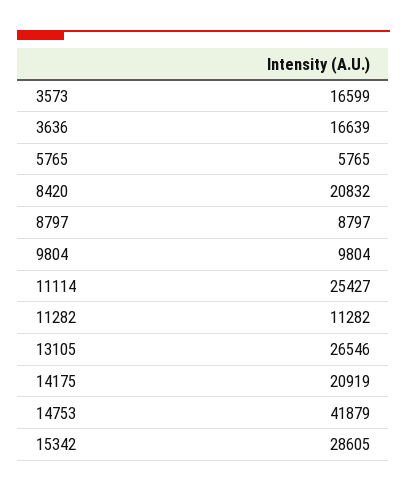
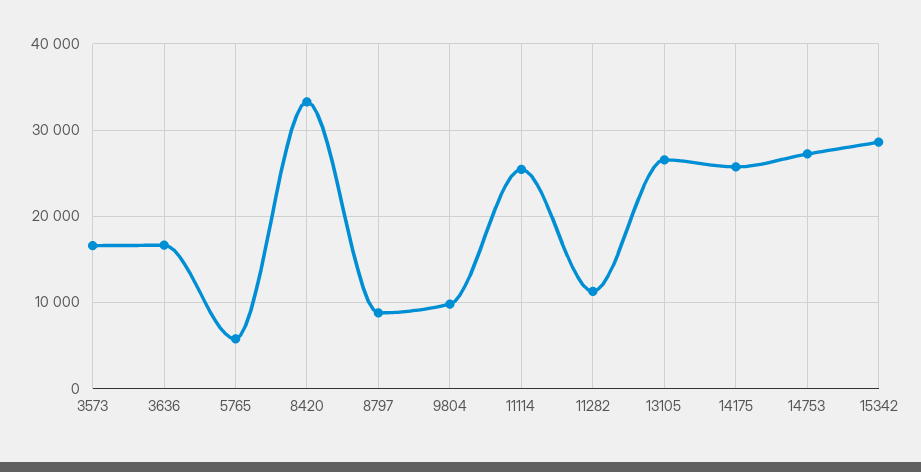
8420: 20832 -> 33000
14175: 20919 -> 26000
14753: 41879 -> 27000

